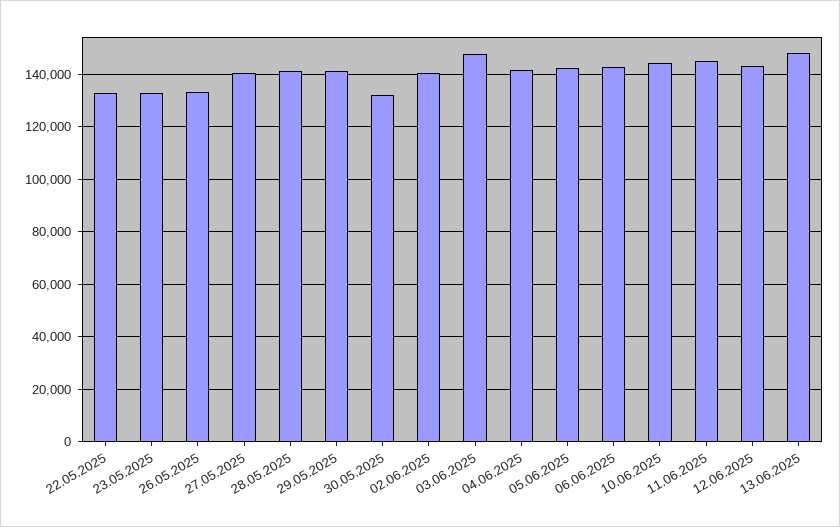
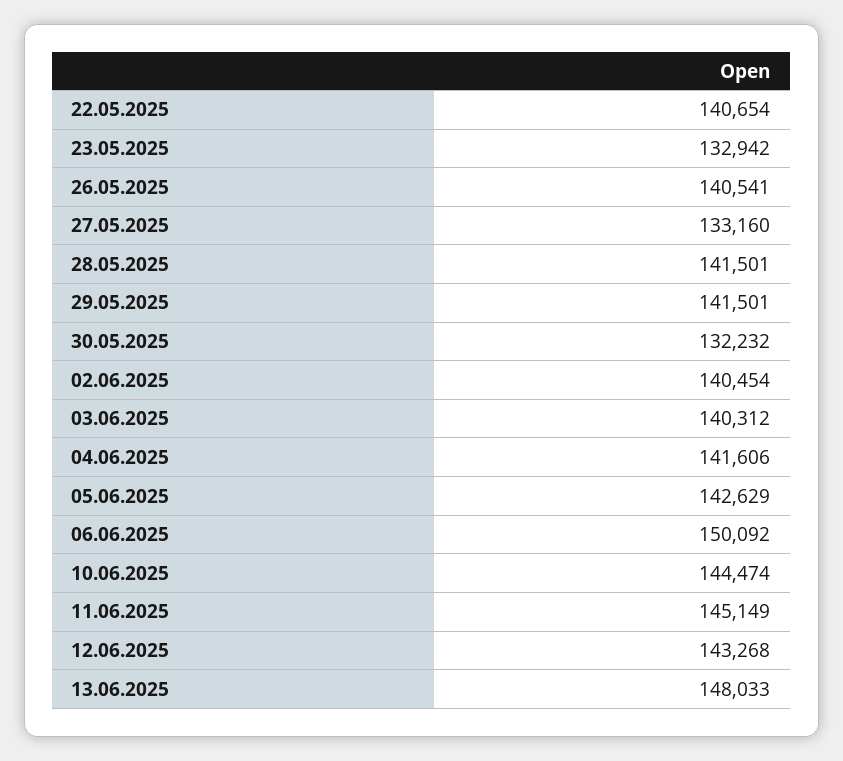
22.05.2025: 132500 -> 140654
26.05.2025: 132500 -> 140541
27.05.2025: 140000 -> 133160
03.06.2025: 147500 -> 140312
06.06.2025: 142500 -> 150092

